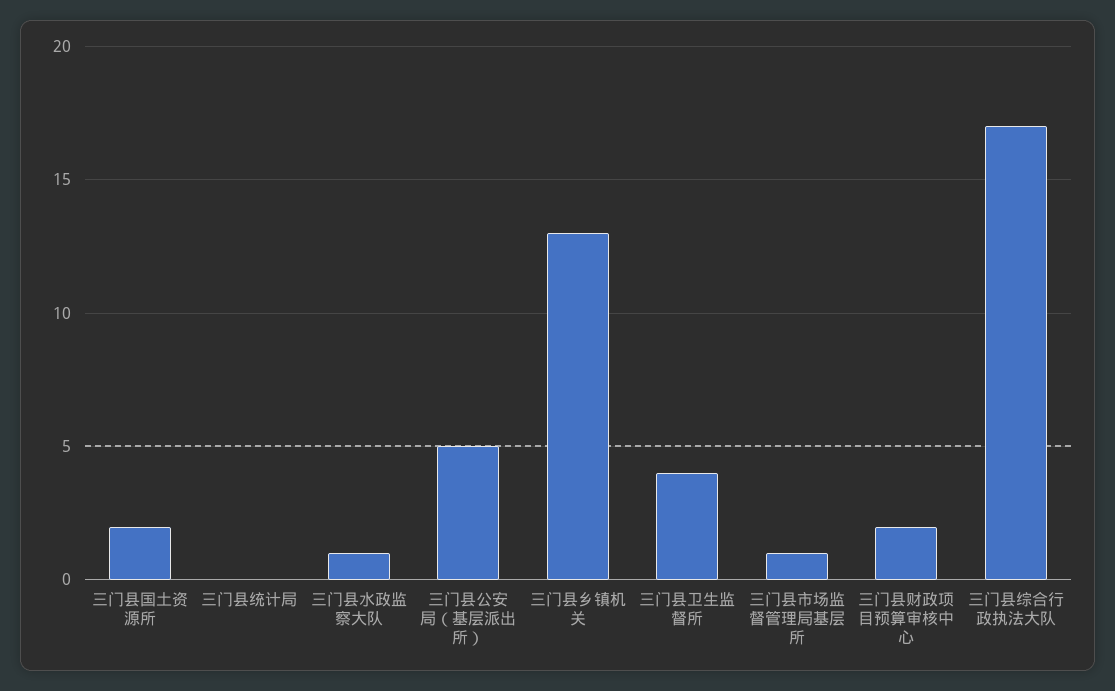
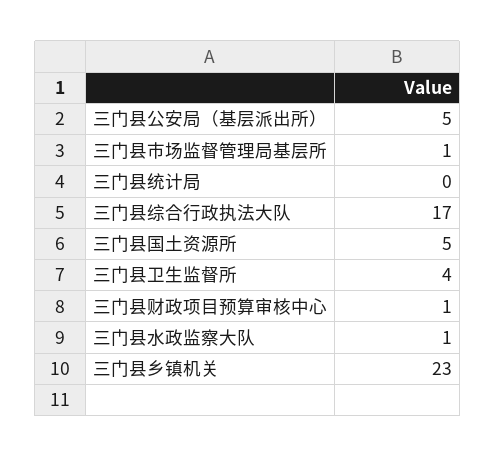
三门县国土资源所: 2 -> 5
三门县乡镇机关: 13 -> 23
三门县财政项目预算审核中心: 2 -> 1

